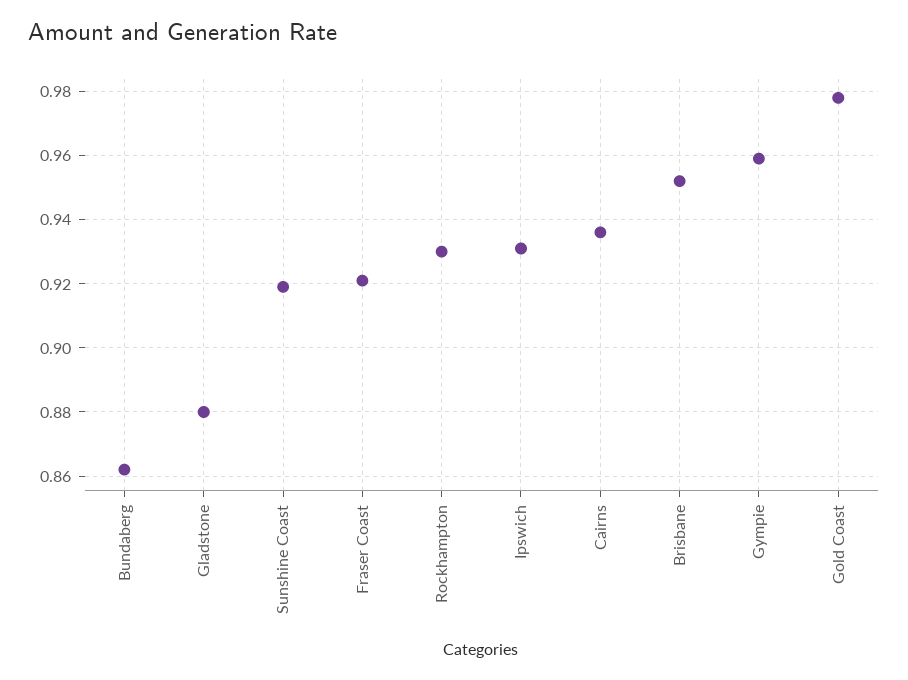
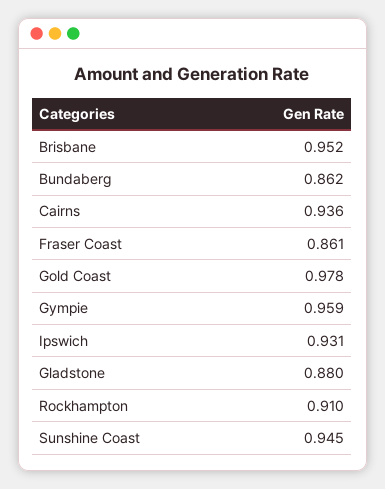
Sunshine Coast: 0.92 -> 0.945
Fraser Coast: 0.92 -> 0.861
Rockhampton: 0.93 -> 0.91

